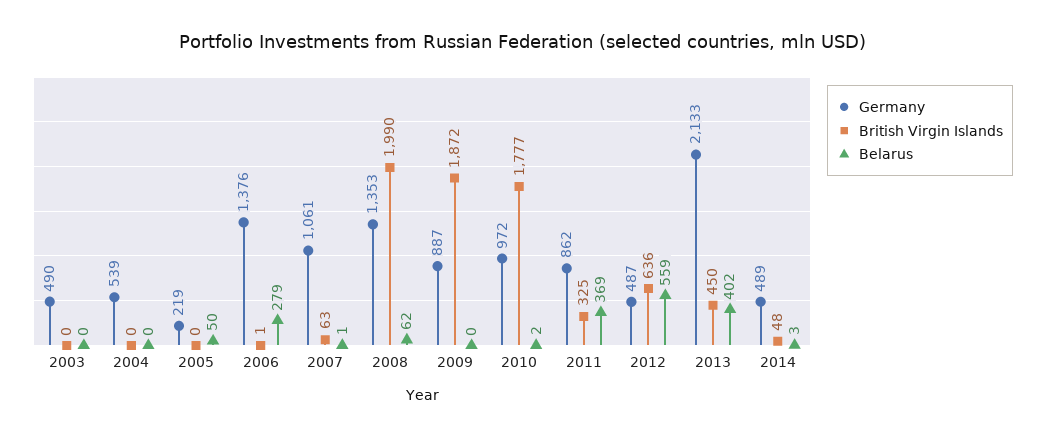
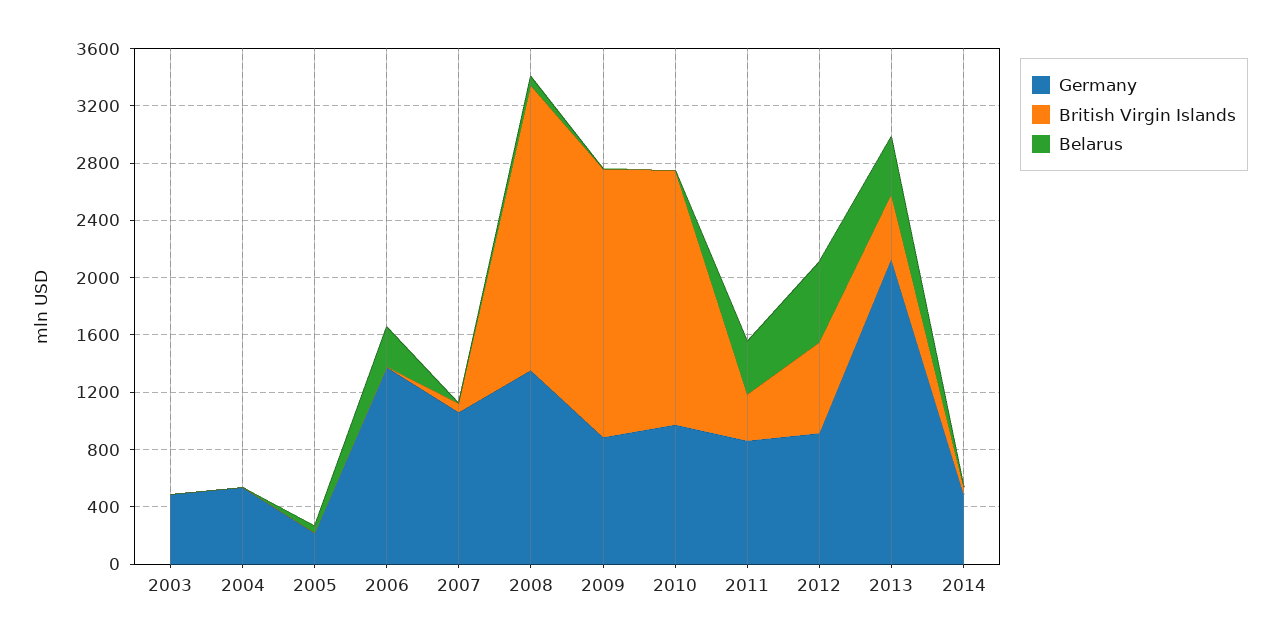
Germany, 2012: 487 -> 900

